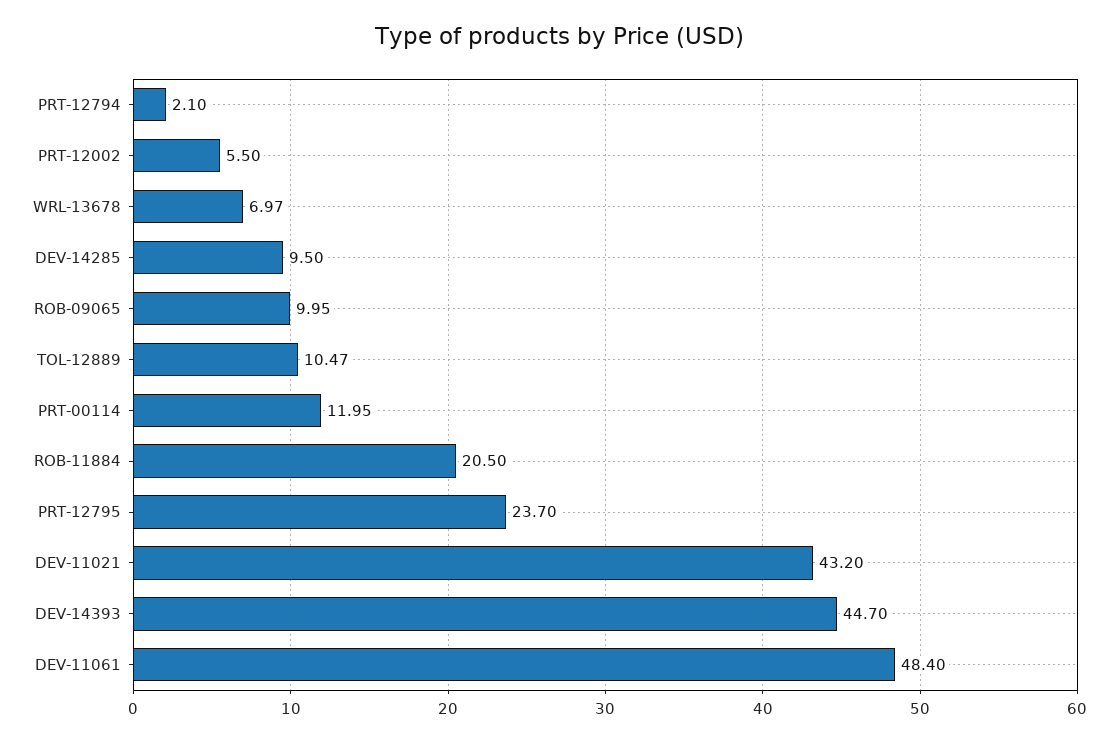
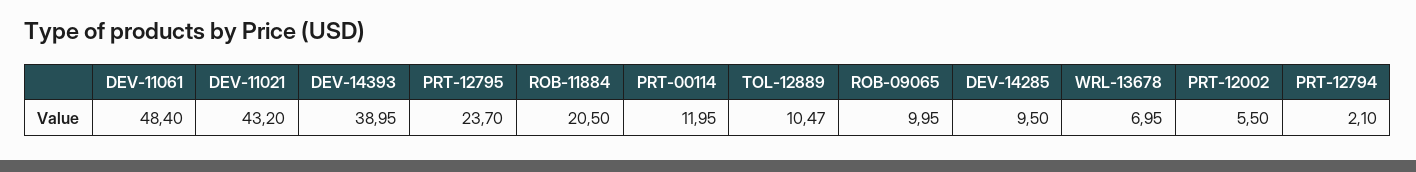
WRL-13678: 6.97 -> 6.95
DEV-14393: 44.7 -> 38.95

